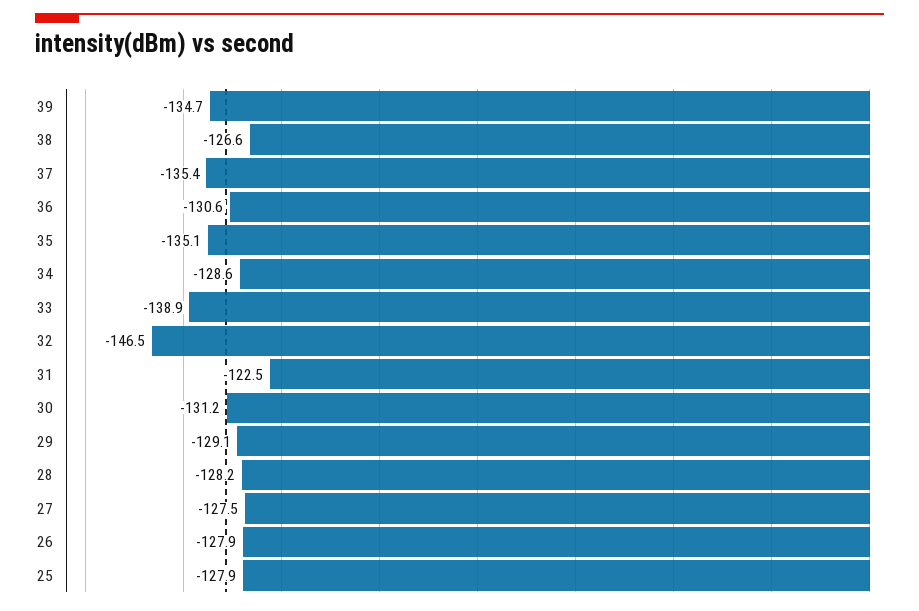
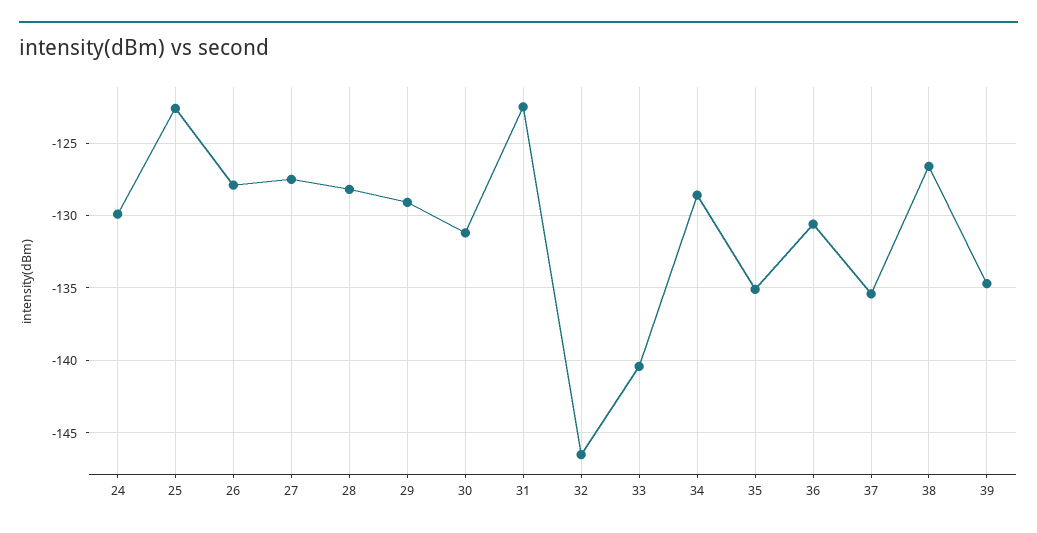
33: -138.9 -> -140.5
25: -127.9 -> -122.5
24: none -> -130

